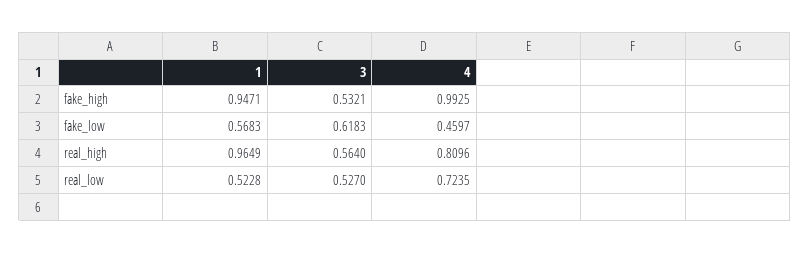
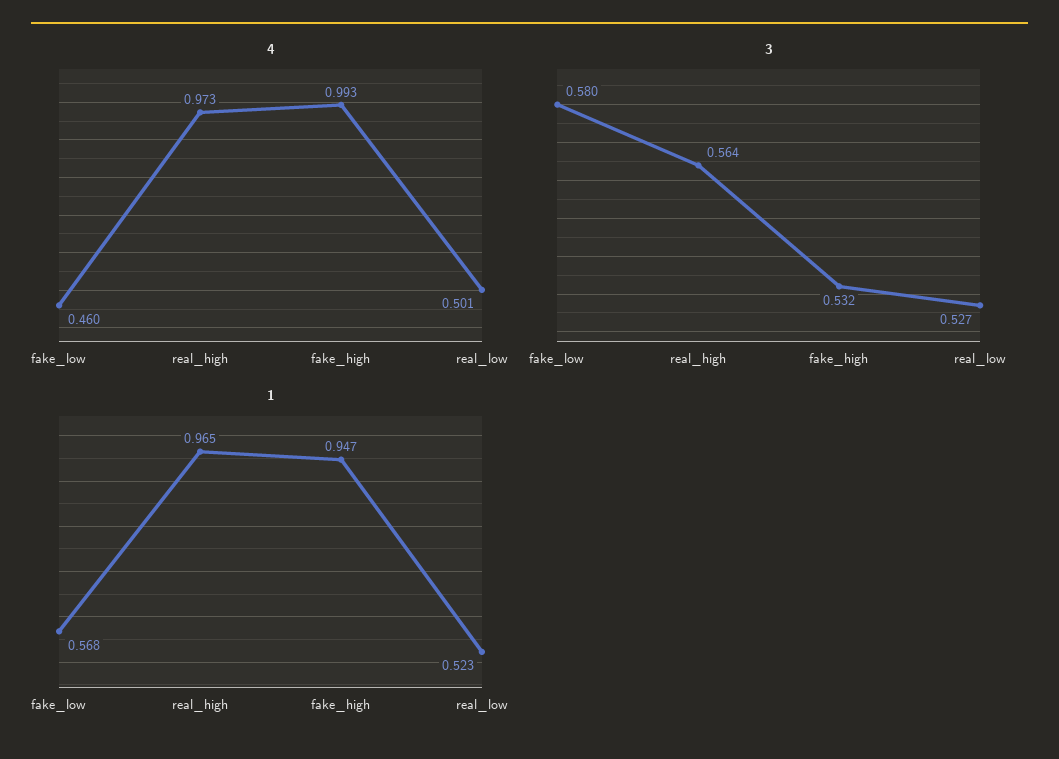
3, fake_low: 0.6183 -> 0.58
4, real_high: 0.8096 -> 0.973
4, real_low: 0.7235 -> 0.501

